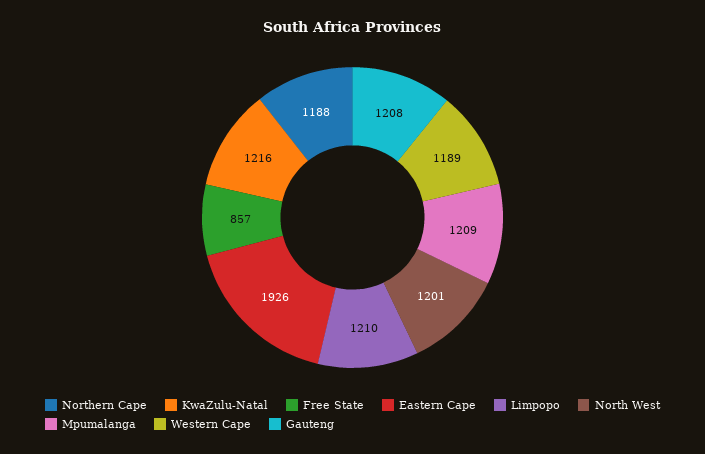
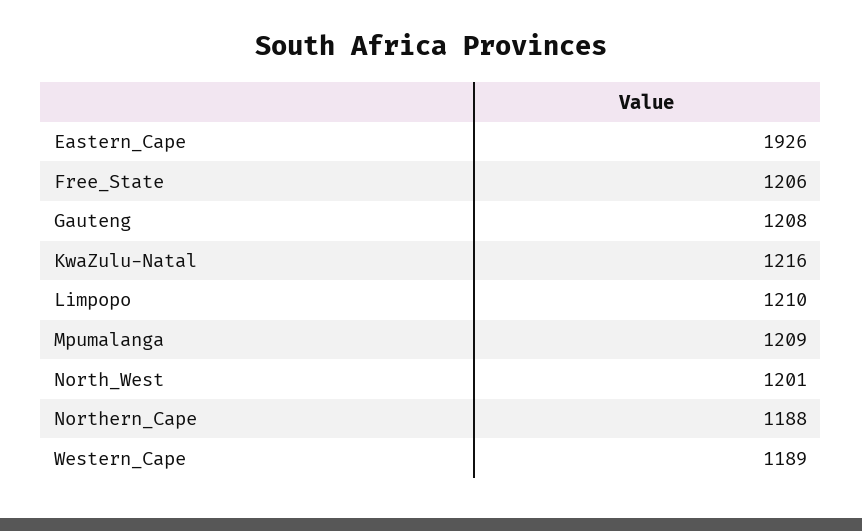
Free State: 857 -> 1206

